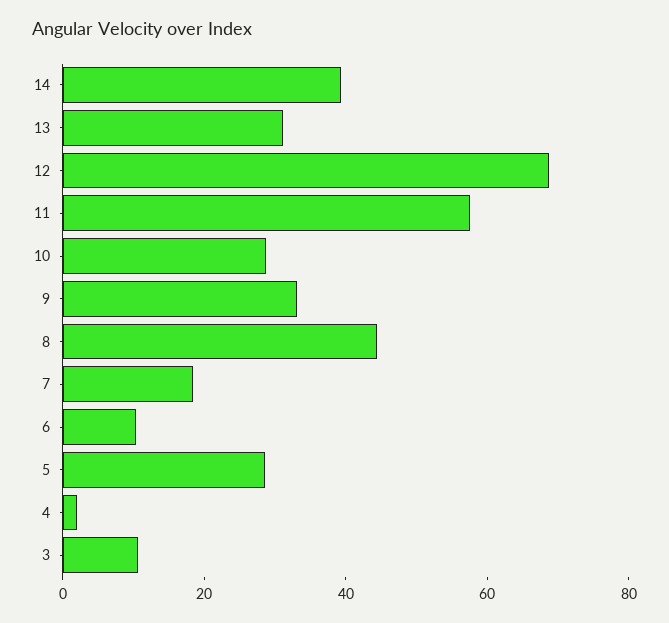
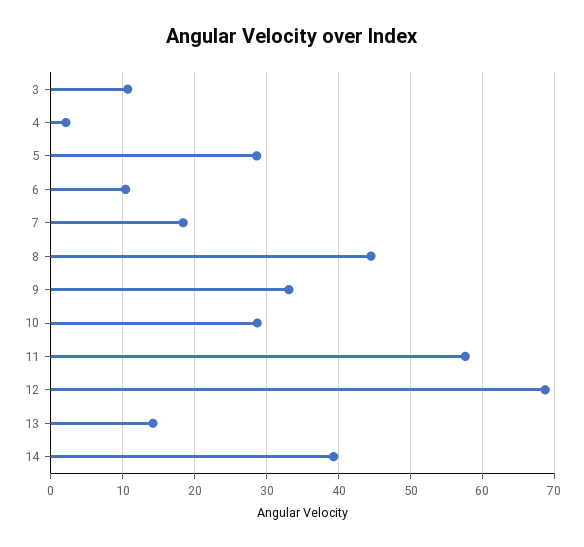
13: 30 -> 14

